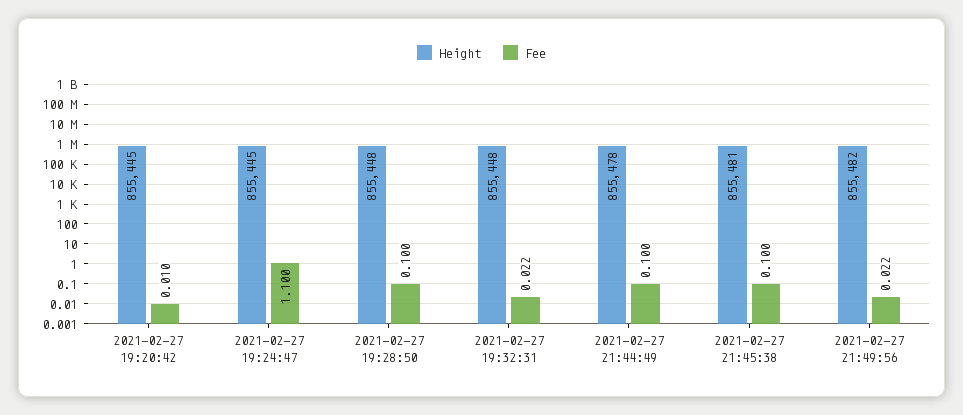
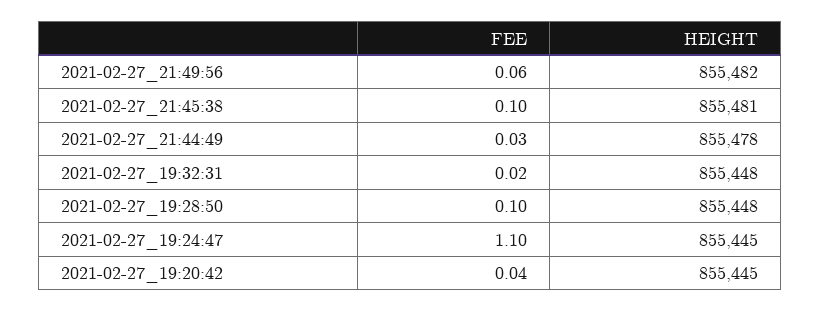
Fee, 2021-02-27 19:20:42: 0.01 -> 0.04
Fee, 2021-02-27 21:44:49: 0.1 -> 0.03
Fee, 2021-02-27 21:49:56: 0.022 -> 0.06

